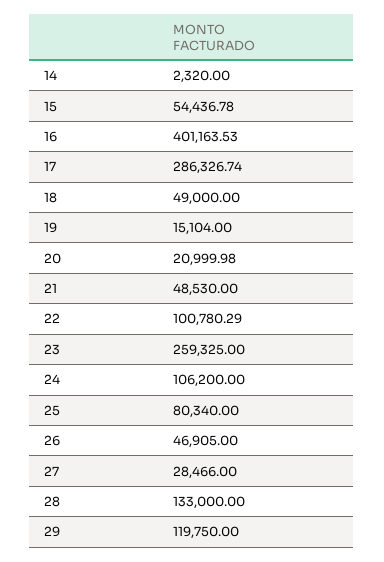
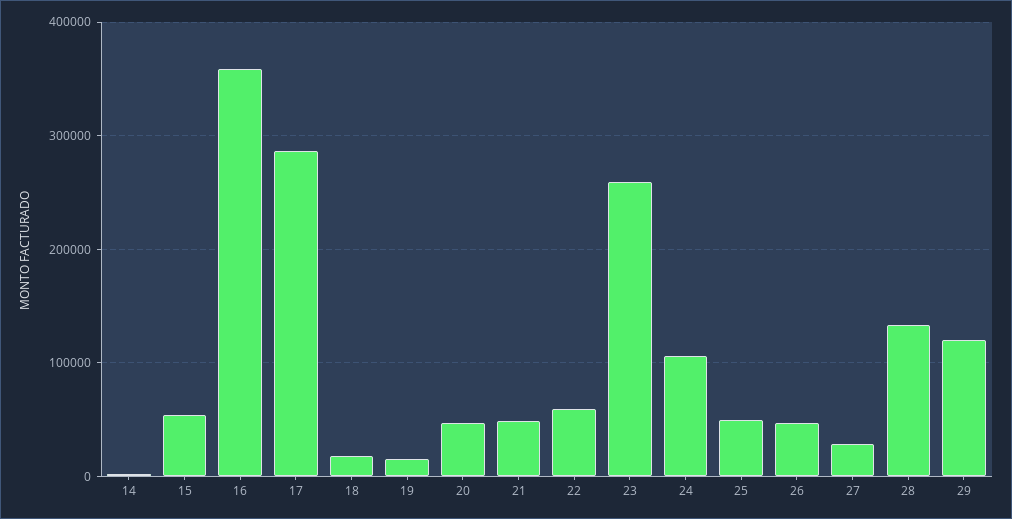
16: 401163.53 -> 360000
18: 49000 -> 20000
20: 20999.98 -> 50000
22: 100780.29 -> 60000
25: 80340 -> 50000

